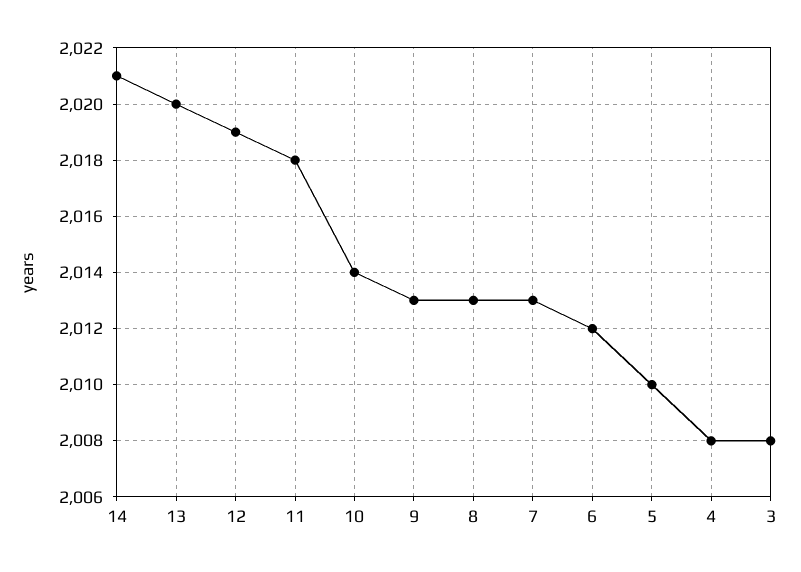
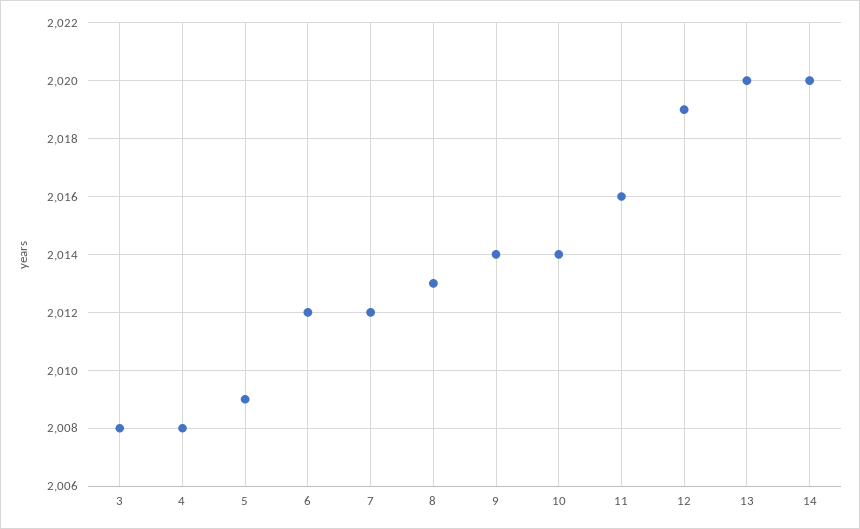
14: 2021 -> 2020
11: 2018 -> 2016
9: 2013 -> 2014
7: 2013 -> 2012
5: 2010 -> 2009

